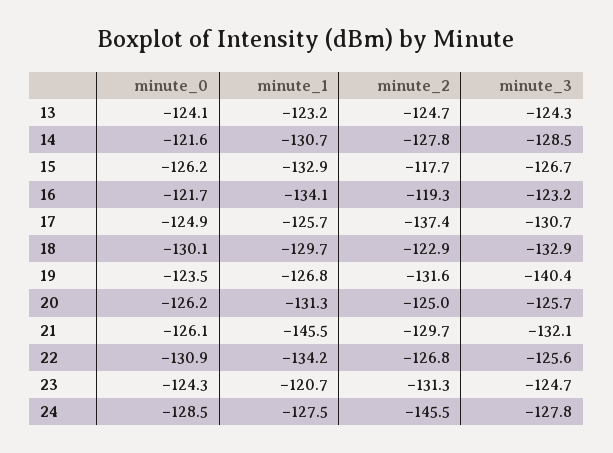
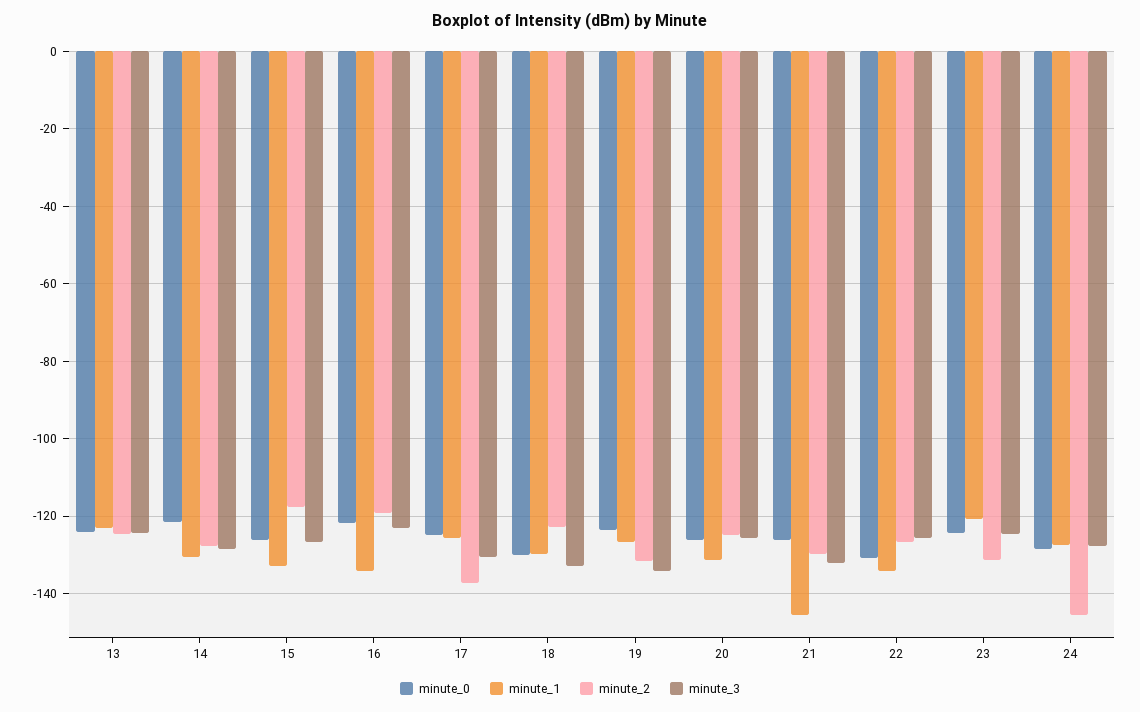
minute_3, 19: -140.4 -> -134

